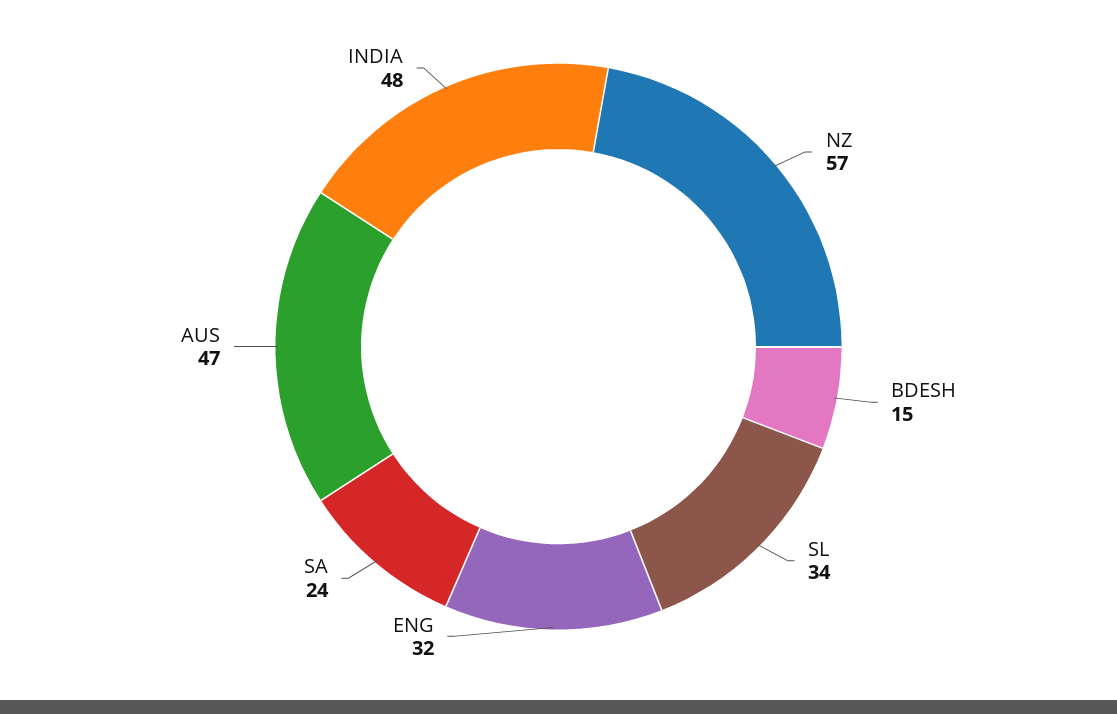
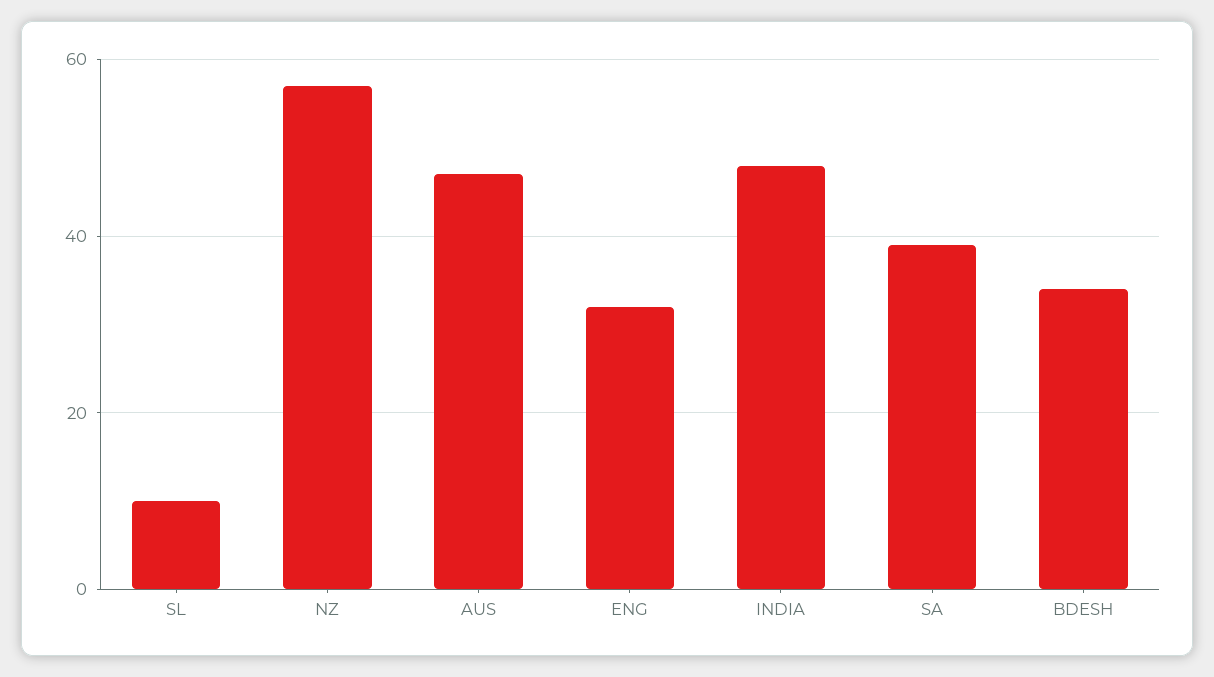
BDESH: 15 -> 35
SL: 34 -> 10
SA: 24 -> 40

